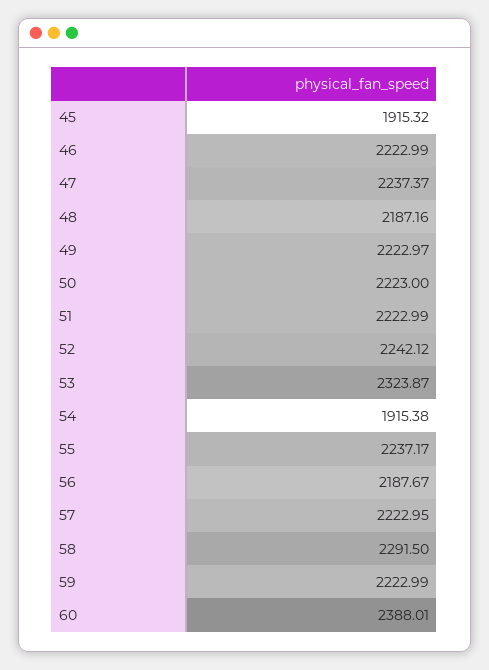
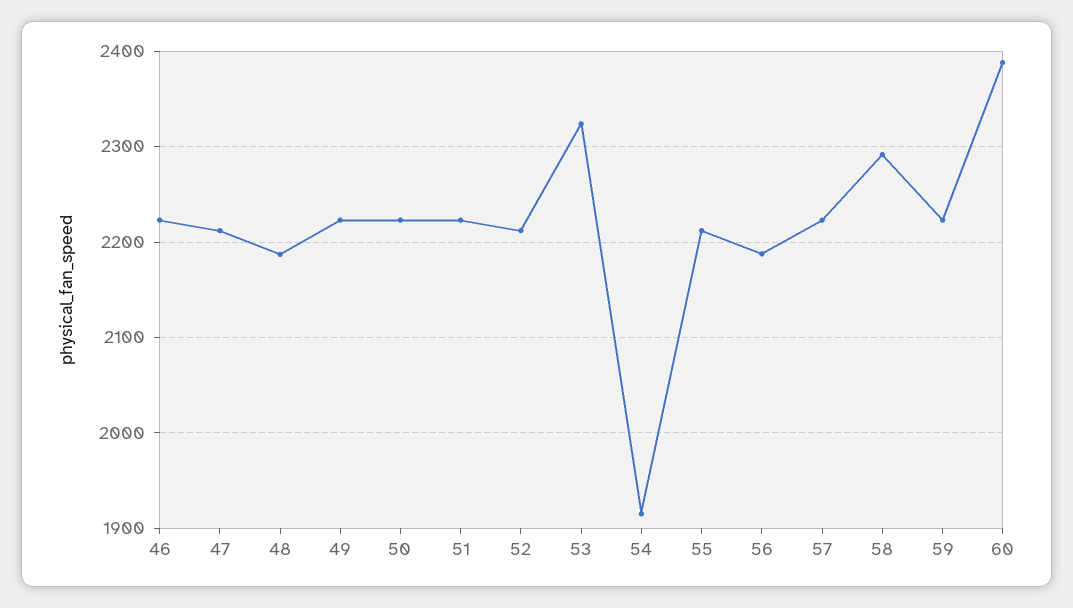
45: 1915.32 -> none
47: 2237.37 -> 2210
52: 2242.12 -> 2210
55: 2237.17 -> 2210

